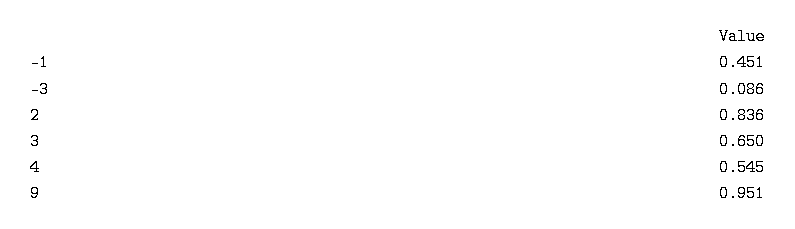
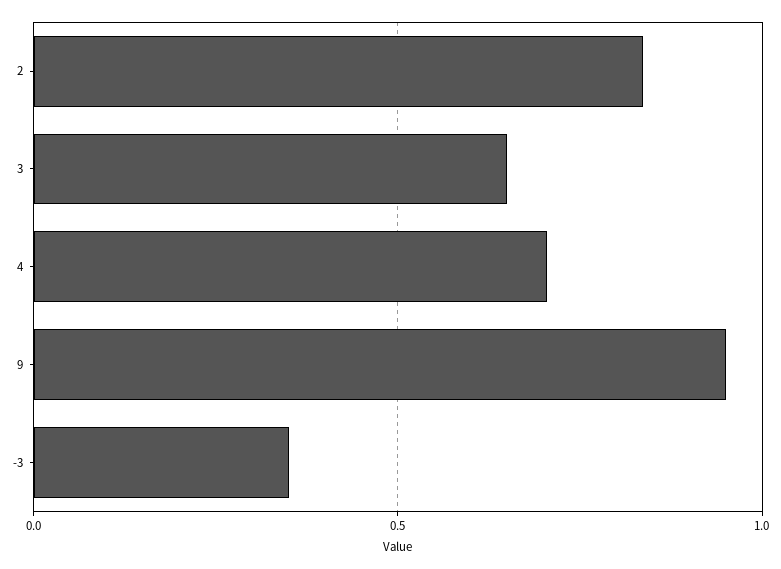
-1: 0.451 -> none
-3: 0.086 -> 0.35
4: 0.545 -> 0.7

